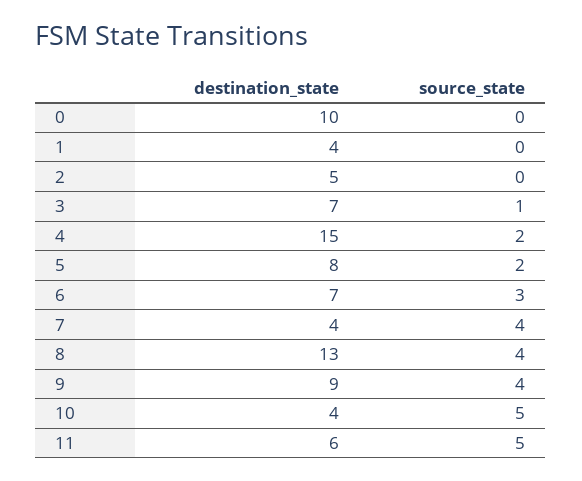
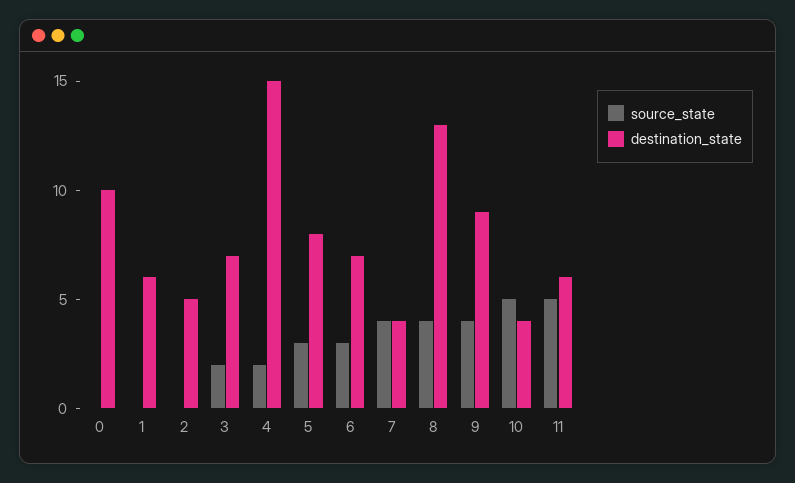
destination_state, 1: 4 -> 6
source_state, 3: 1 -> 2
source_state, 5: 2 -> 3

